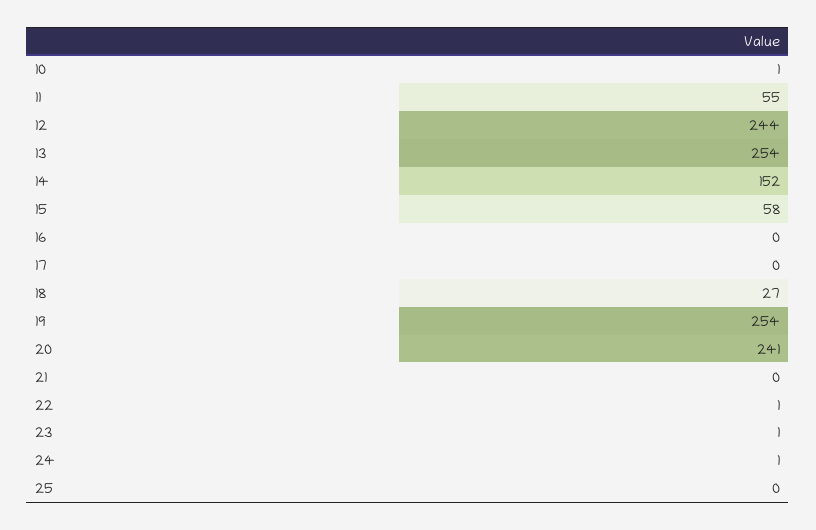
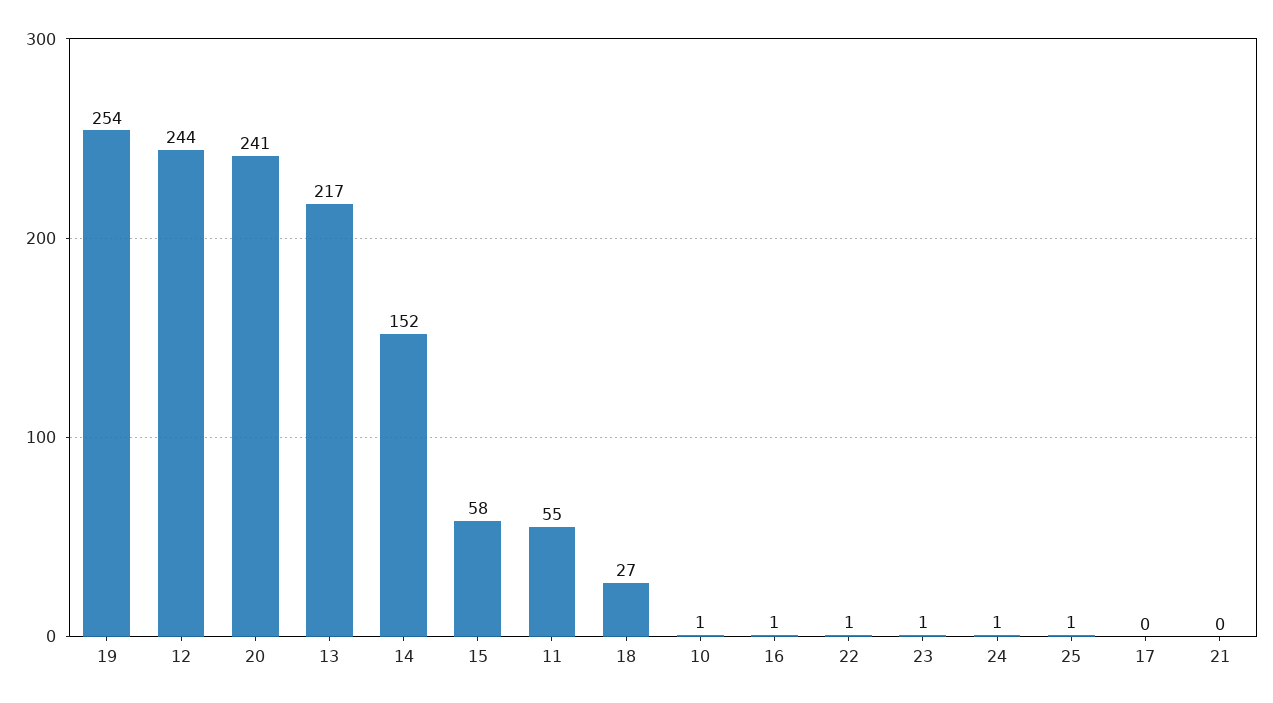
13: 254 -> 217
16: 0 -> 1
25: 0 -> 1

